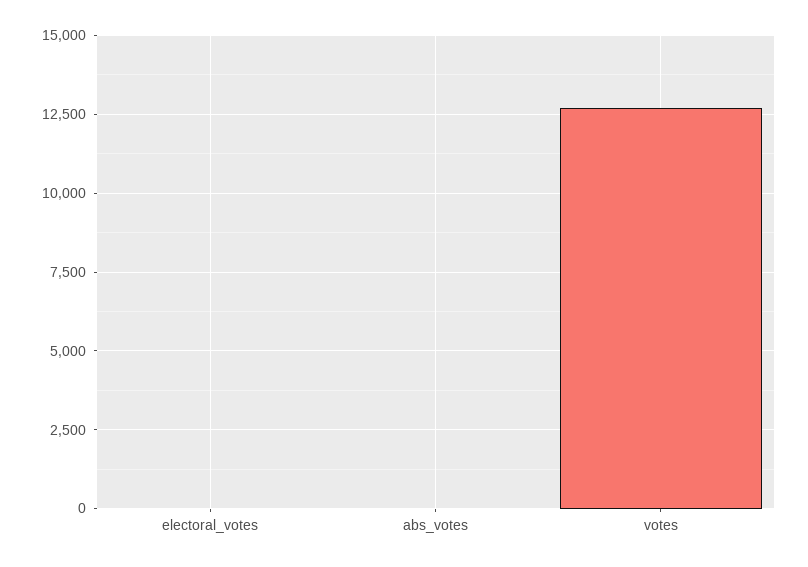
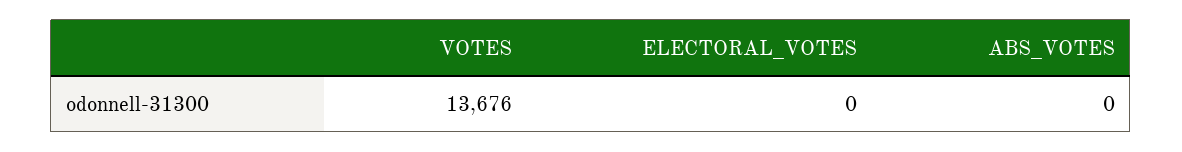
votes: 12750 -> 13676

